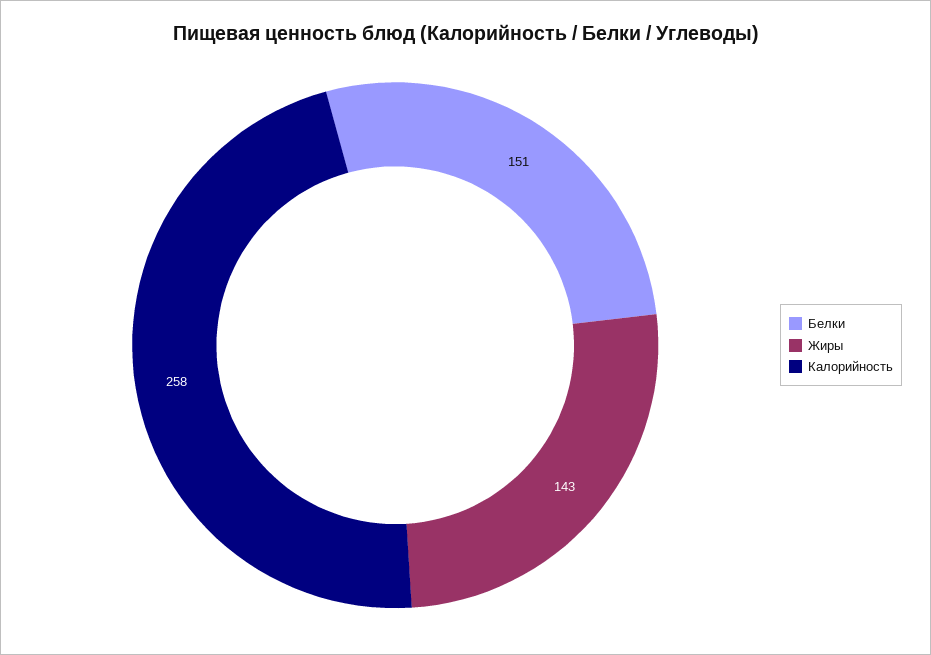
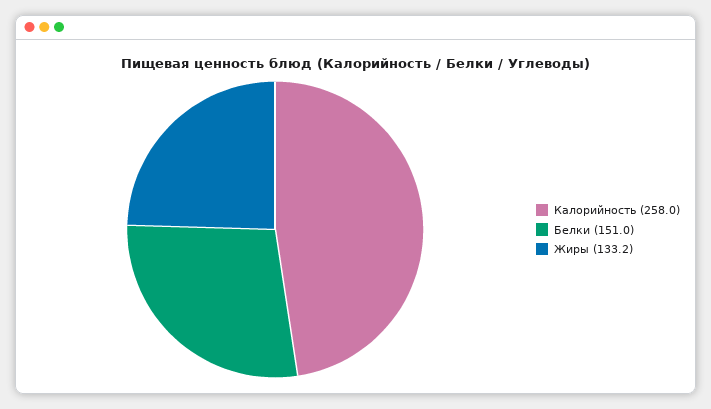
Жиры: 143 -> 133.2

